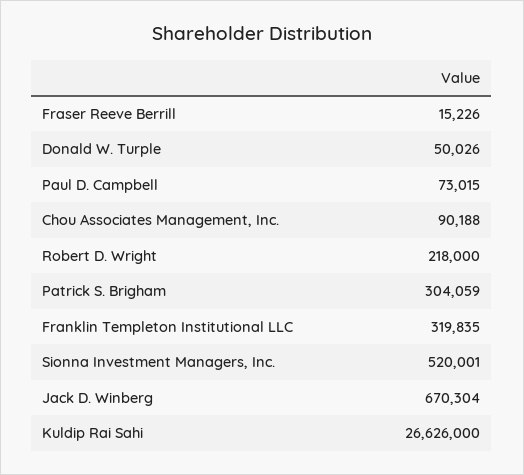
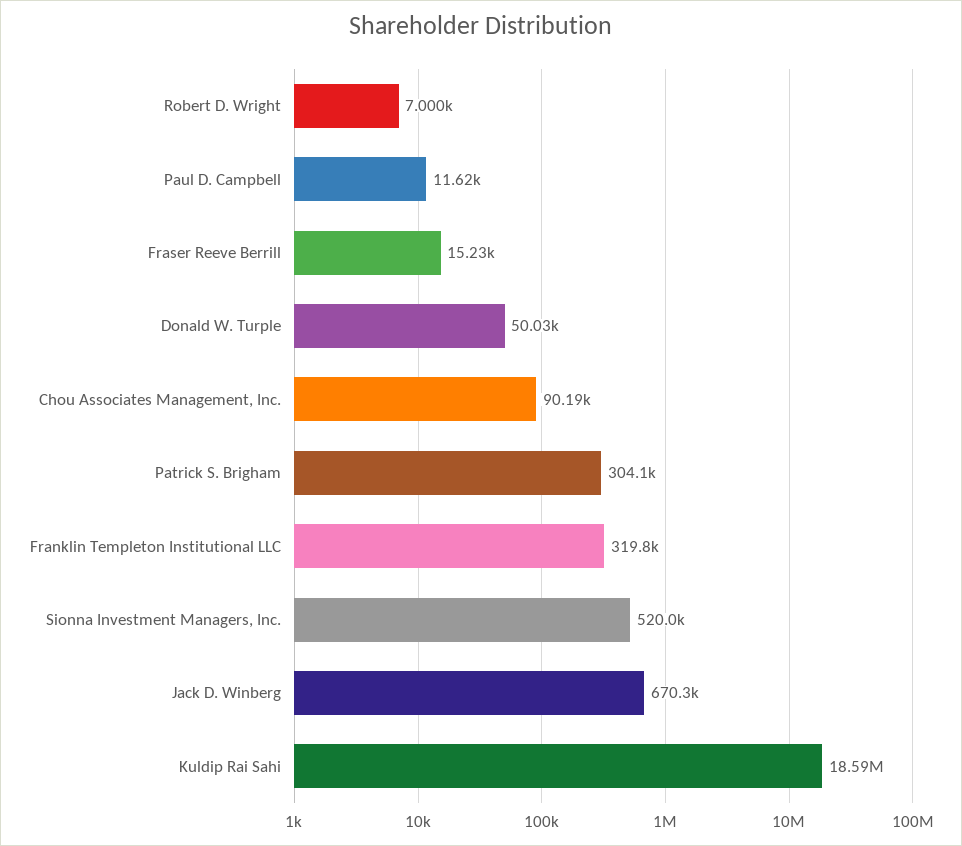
Paul D. Campbell: 73015 -> 11620
Robert D. Wright: 218000 -> 7000
Kuldip Rai Sahi: 26626000 -> 18590000

